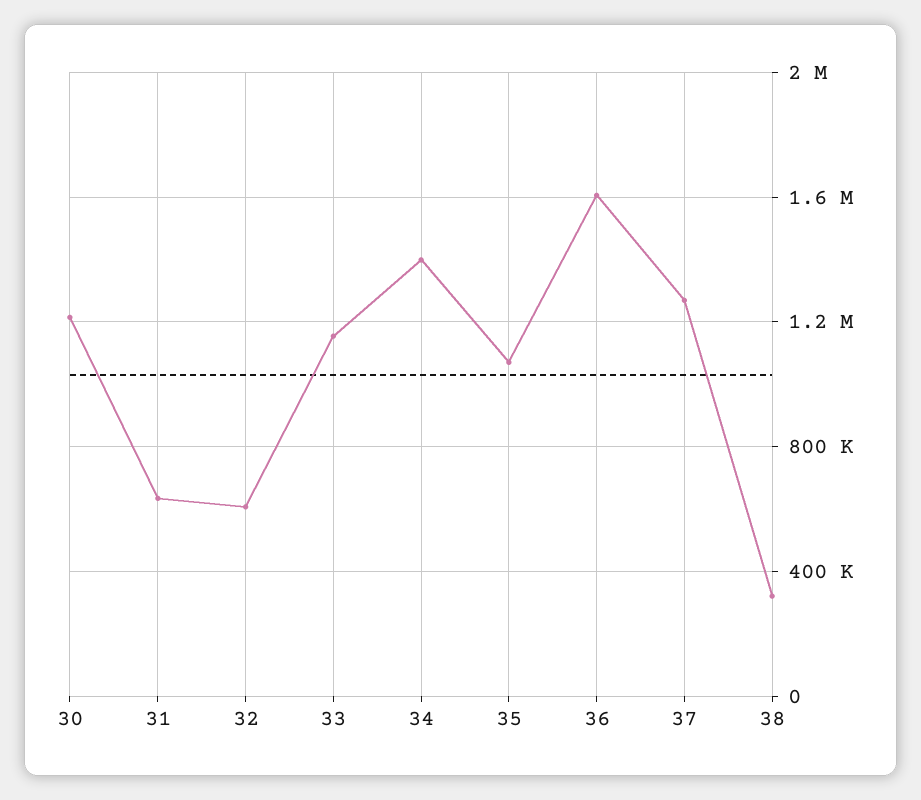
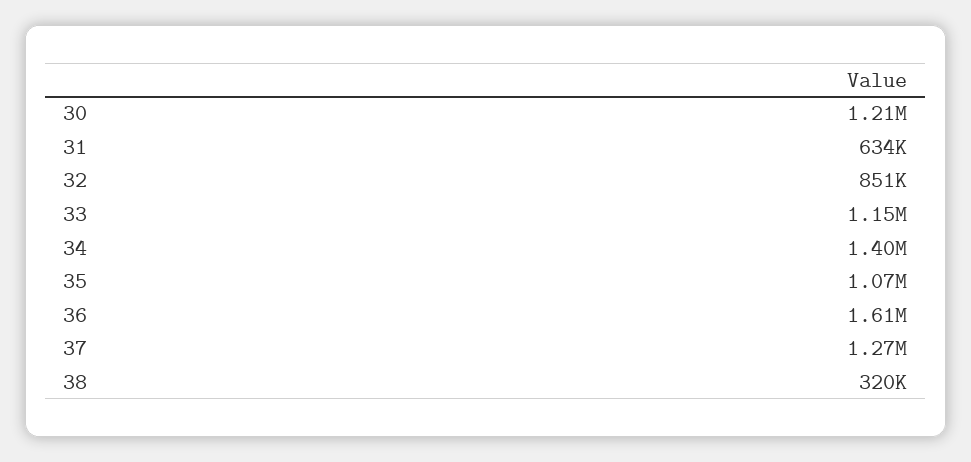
32: 600000 -> 851000

